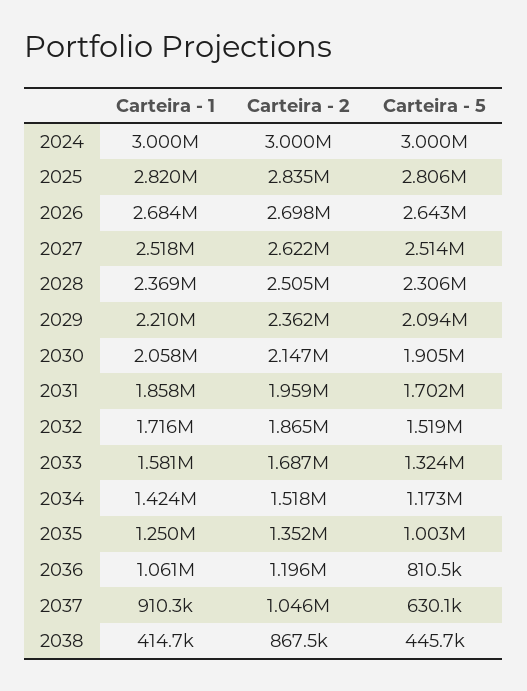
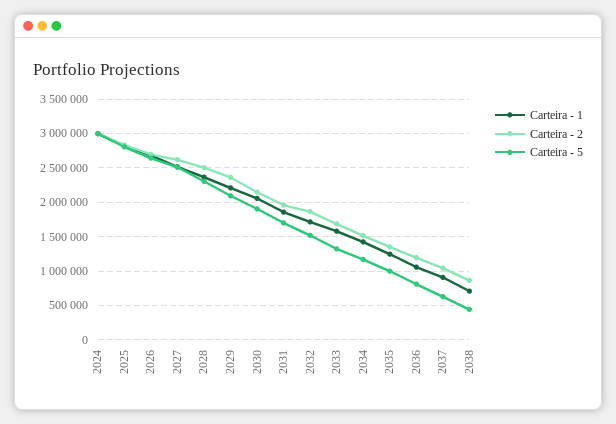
Carteira - 1, 2038: 414700 -> 700000

